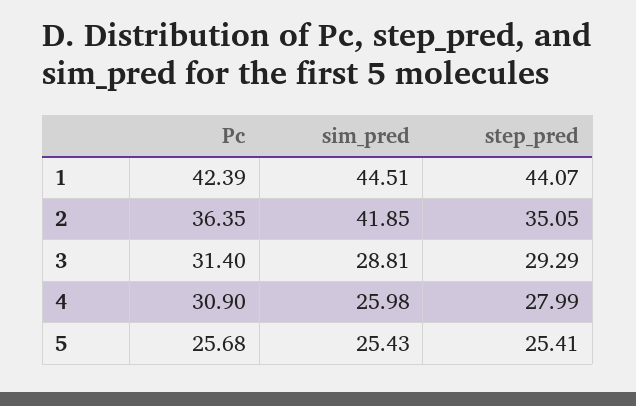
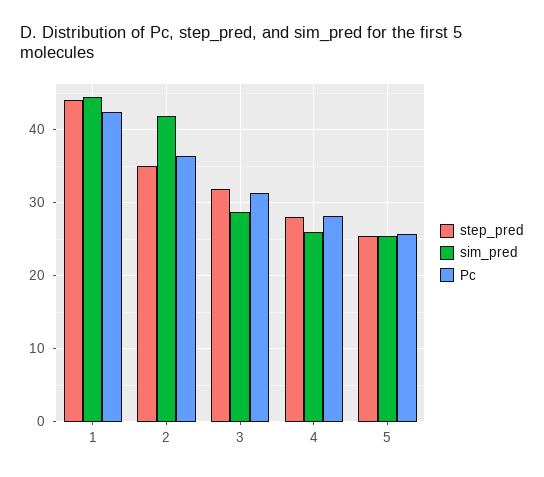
step_pred, 3: 29.29 -> 32
Pc, 4: 30.9 -> 28

